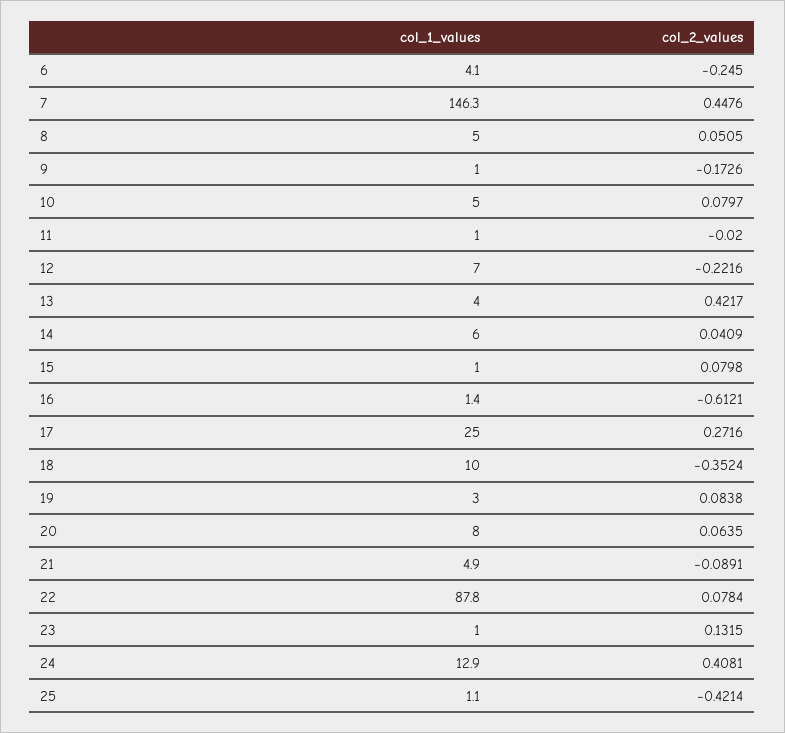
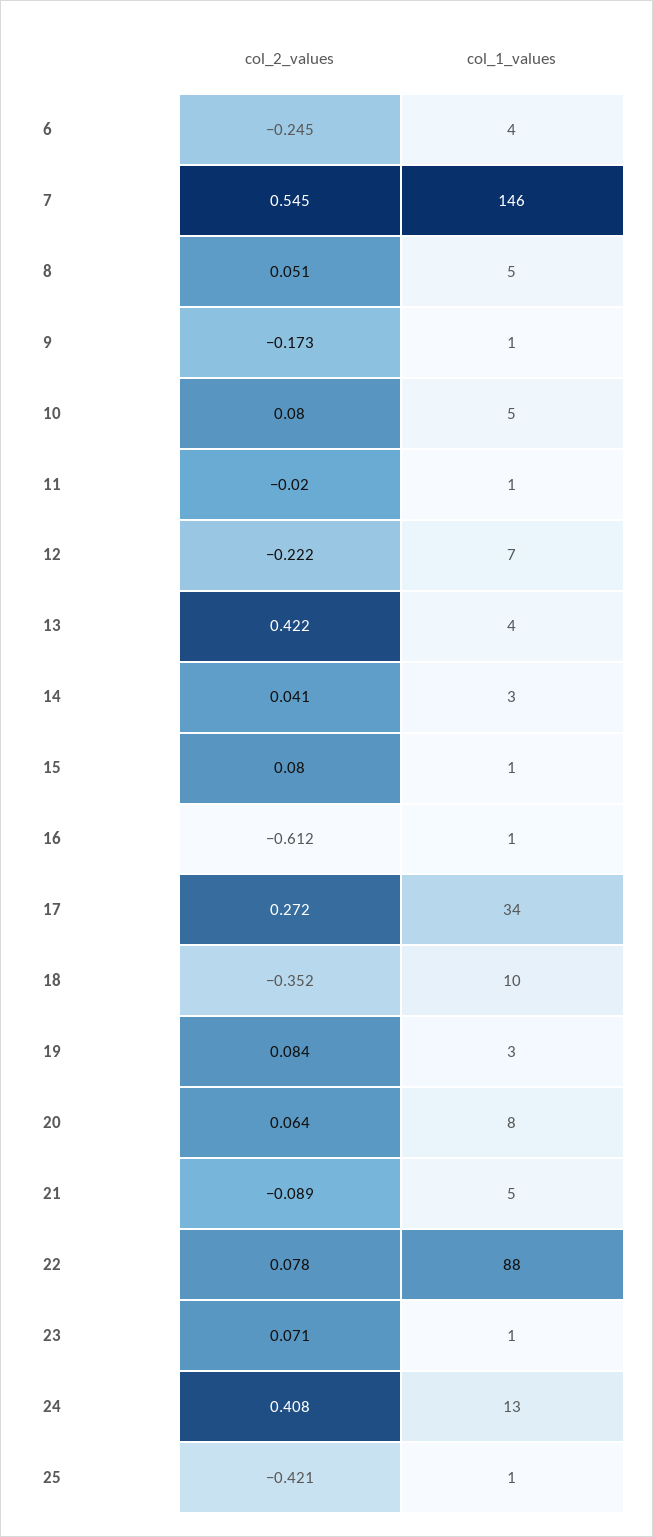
col_2_values, 7: 0.4476 -> 0.545
col_1_values, 14: 6 -> 3
col_1_values, 17: 25 -> 34
col_2_values, 23: 0.1315 -> 0.071

